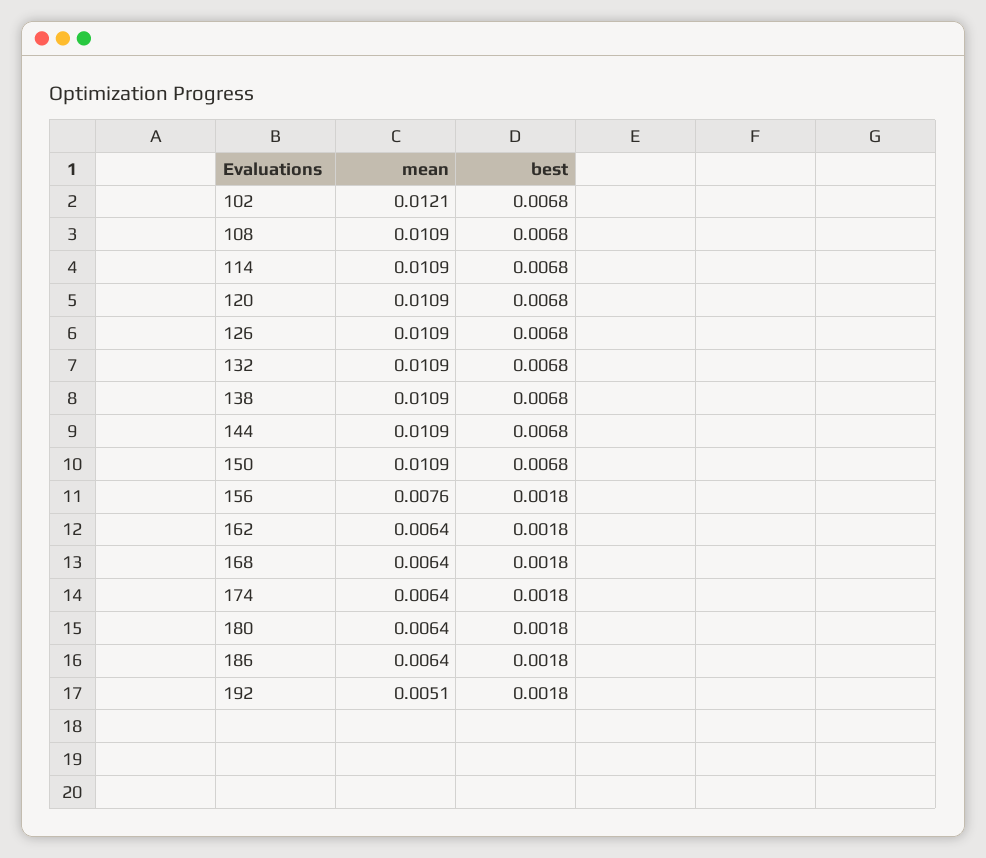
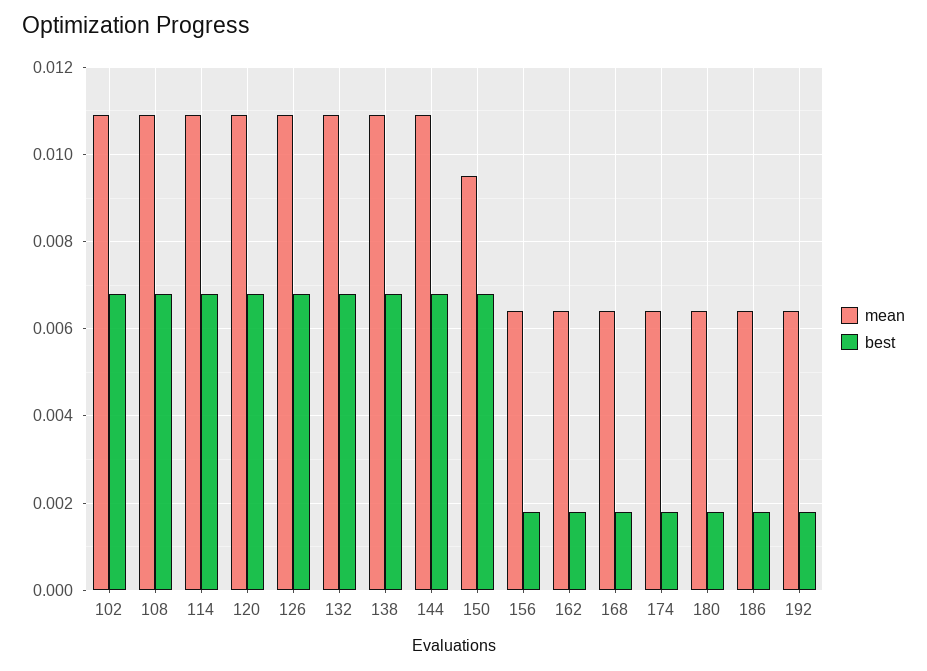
mean, 102: 0.0121 -> 0.011
mean, 150: 0.0109 -> 0.0095
mean, 156: 0.0076 -> 0.0065
mean, 192: 0.0051 -> 0.0065

